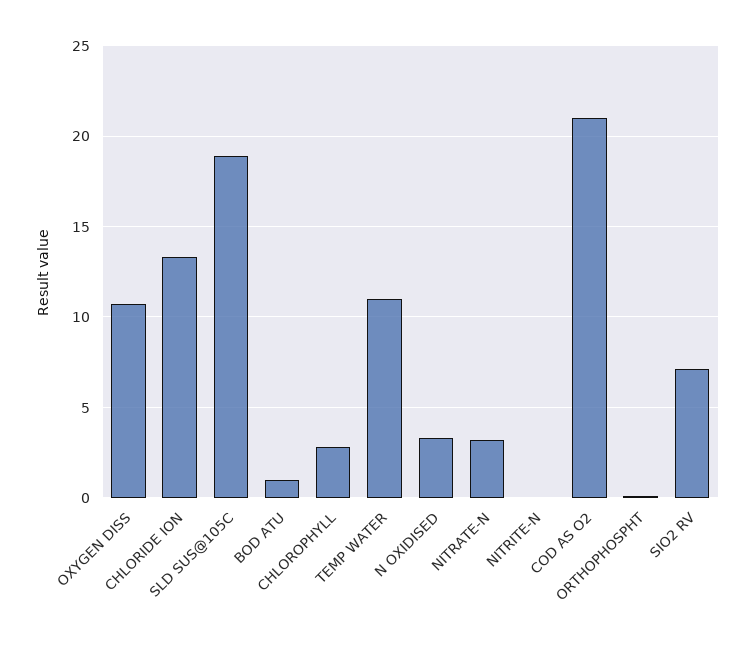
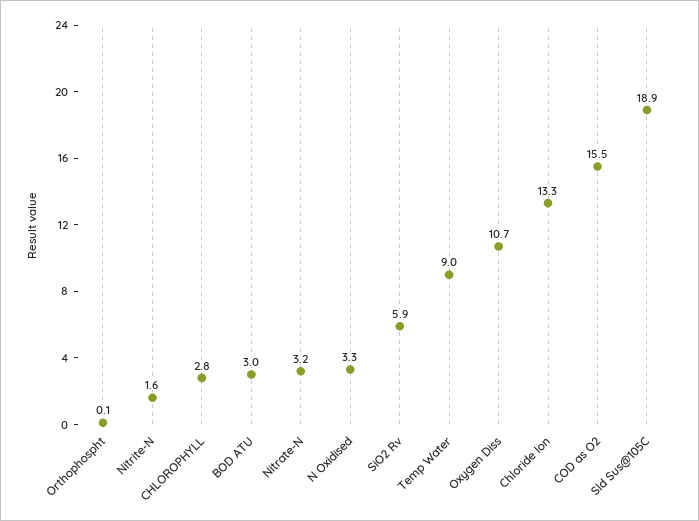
BOD ATU: 1 -> 3
TEMP WATER: 11 -> 9
NITRITE-N: 0 -> 1.6
COD AS O2: 21 -> 15.5
SIO2 RV: 7 -> 5.9

